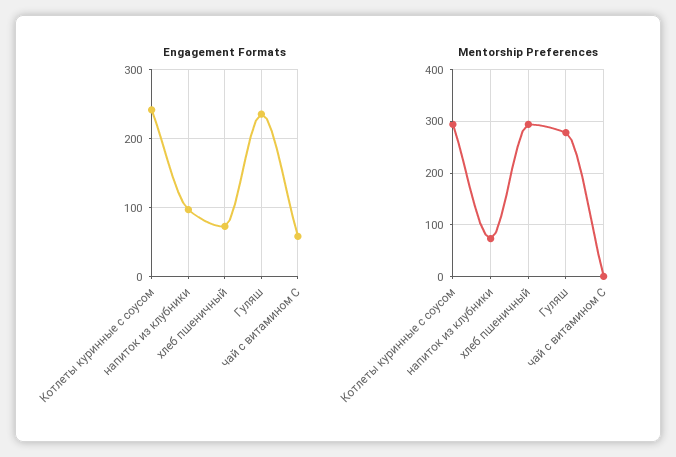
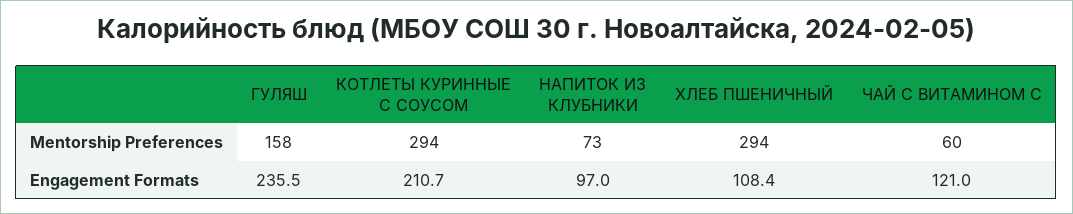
Engagement Formats, Котлеты куринные с соусом: 240 -> 210.7
Engagement Formats, хлеб пшеничный: 70 -> 108.4
Engagement Formats, чай с витамином С: 60 -> 121
Mentorship Preferences, Гуляш: 280 -> 158
Mentorship Preferences, чай с витамином С: 0 -> 60

